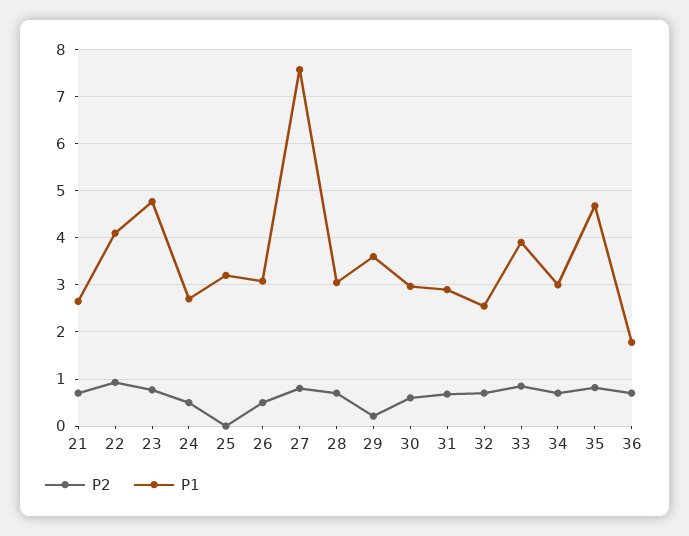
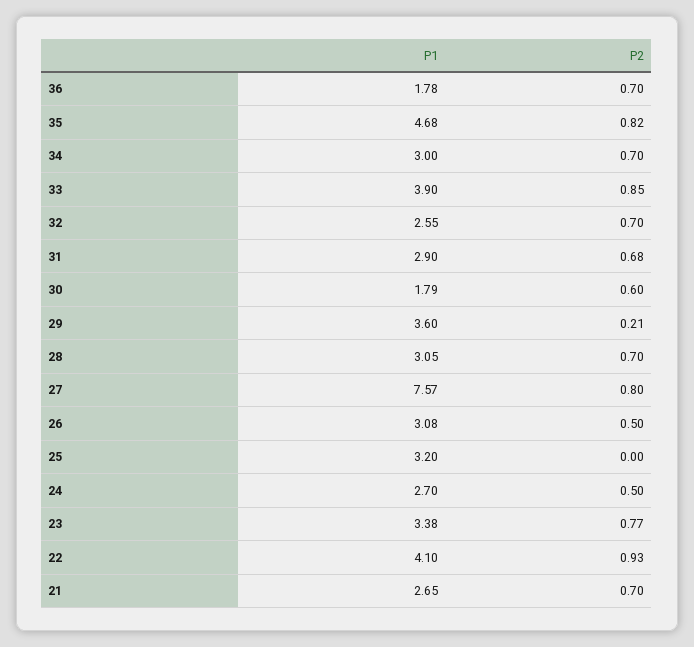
P1, 23: 4.8 -> 3.38
P1, 30: 3 -> 1.79

